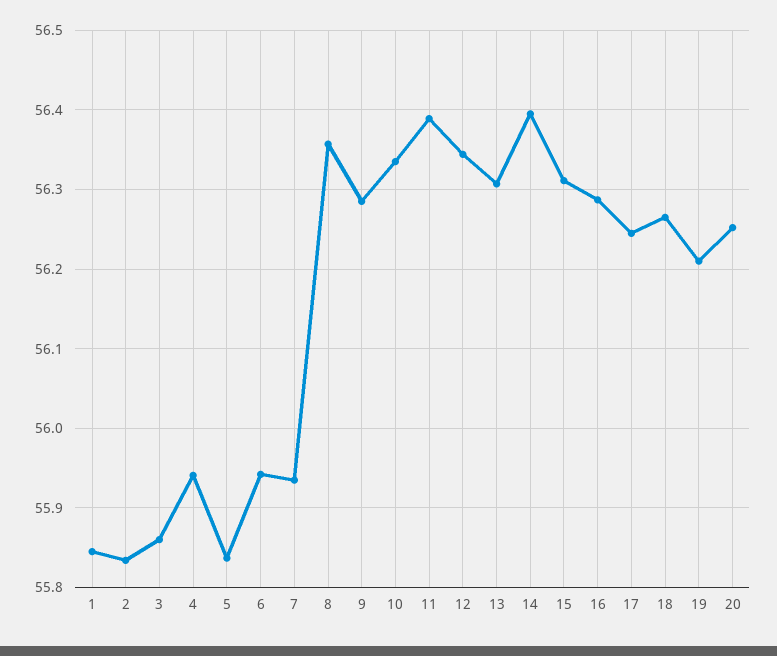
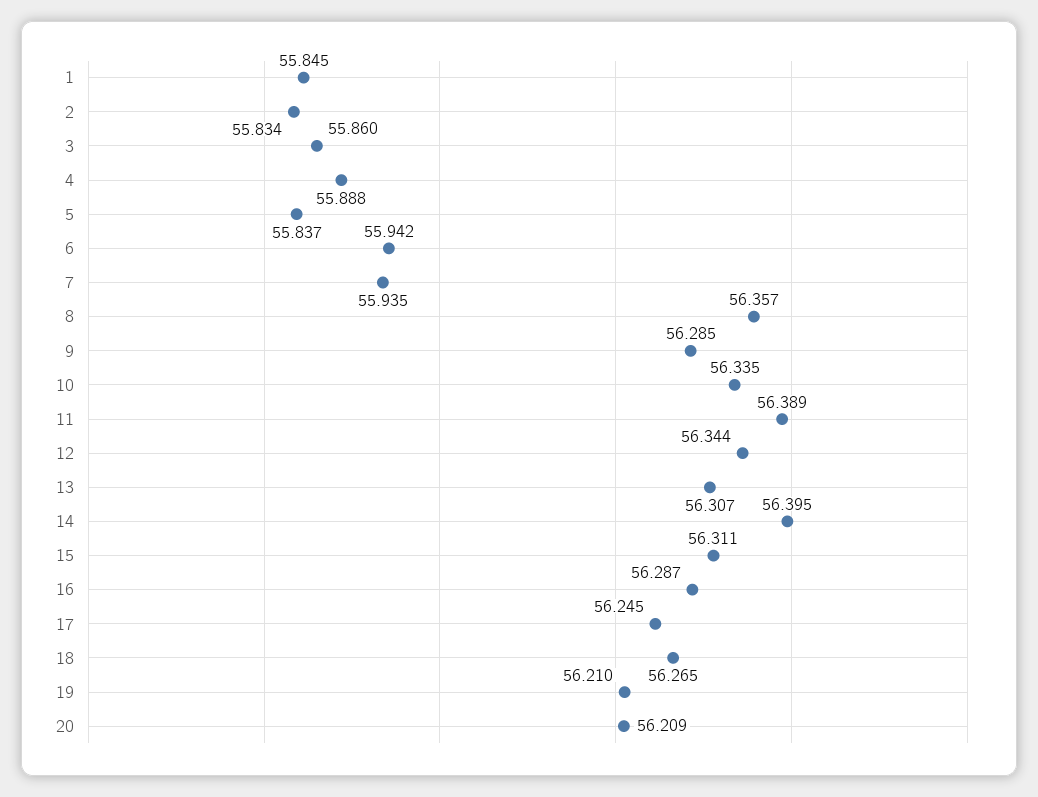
4: 55.94 -> 55.888
20: 56.25 -> 56.209

